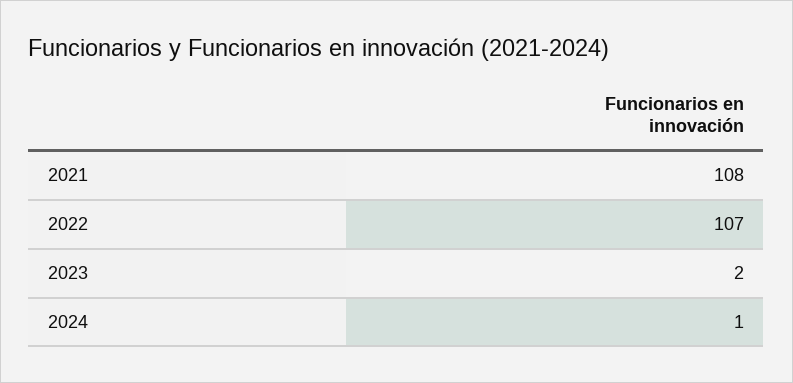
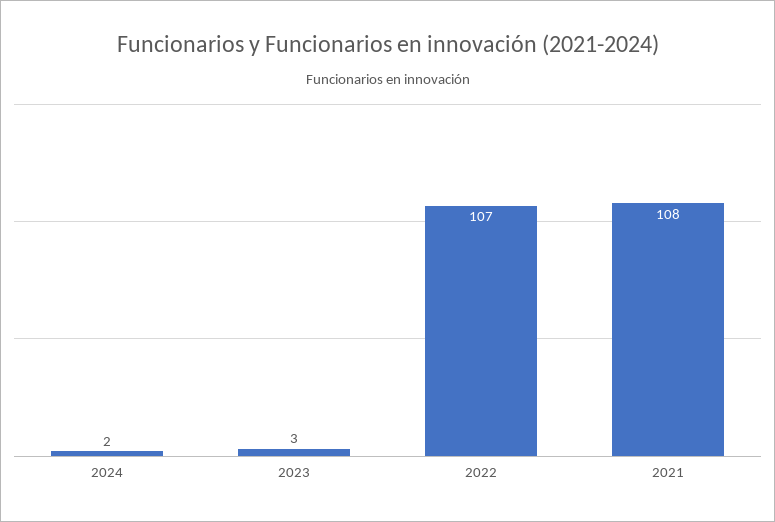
2023: 2 -> 3
2024: 1 -> 2

